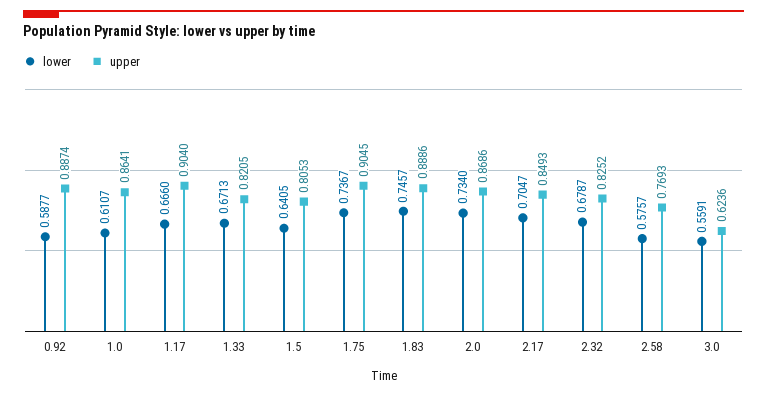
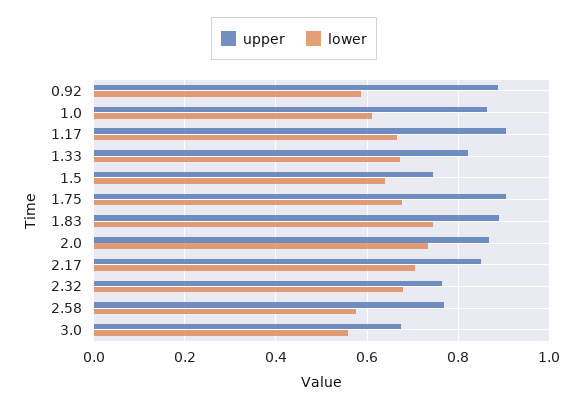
upper, 1.5: 0.8053 -> 0.74
lower, 1.75: 0.7367 -> 0.68
upper, 2.32: 0.8252 -> 0.76
upper, 3.0: 0.6236 -> 0.68

